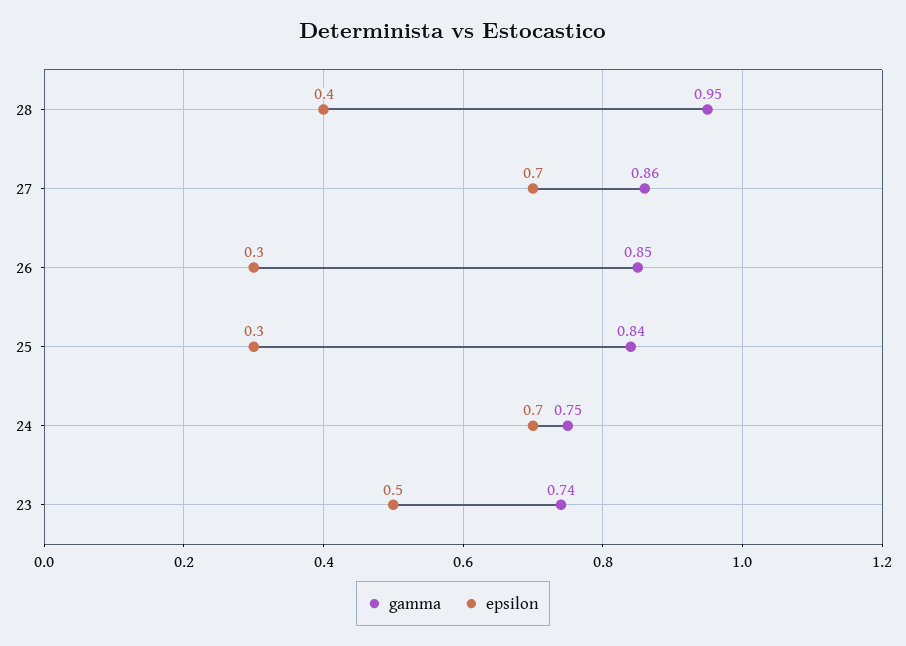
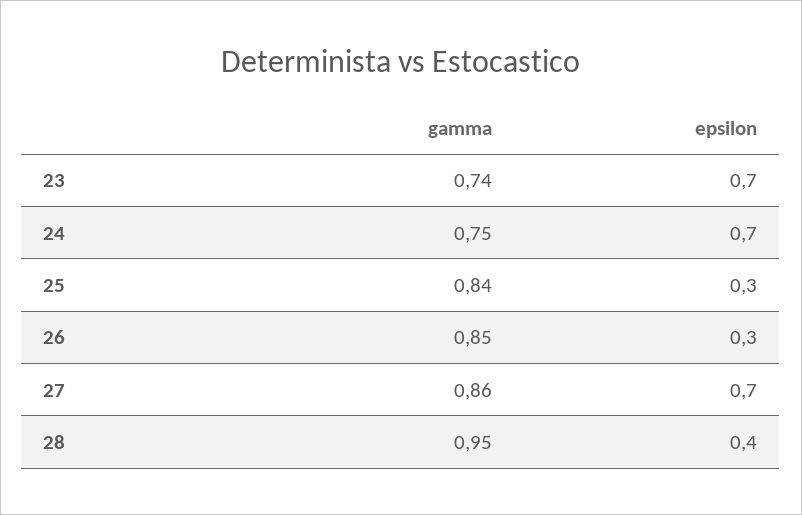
epsilon, 23: 0.5 -> 0.7

